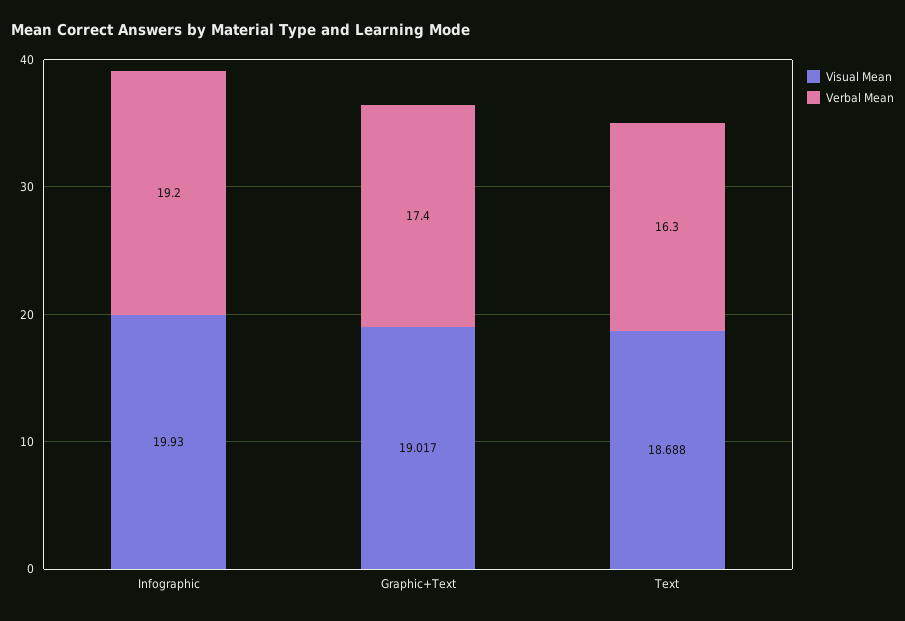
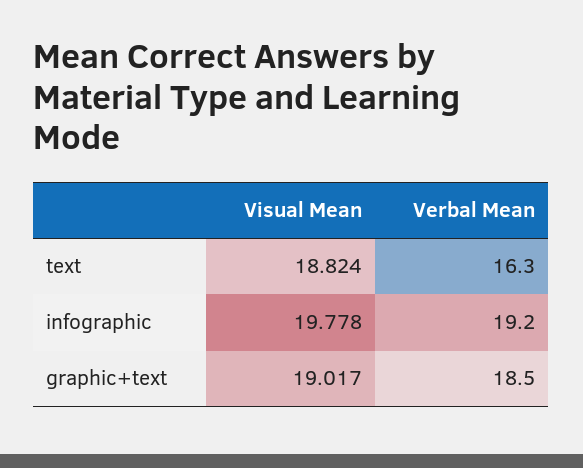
Visual Mean, Infographic: 19.93 -> 19.778
Verbal Mean, Graphic+Text: 17.4 -> 18.5
Visual Mean, Text: 18.688 -> 18.824

